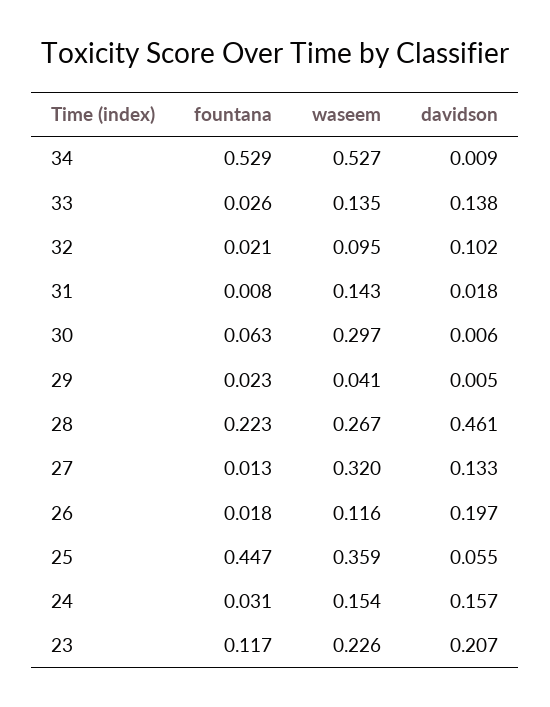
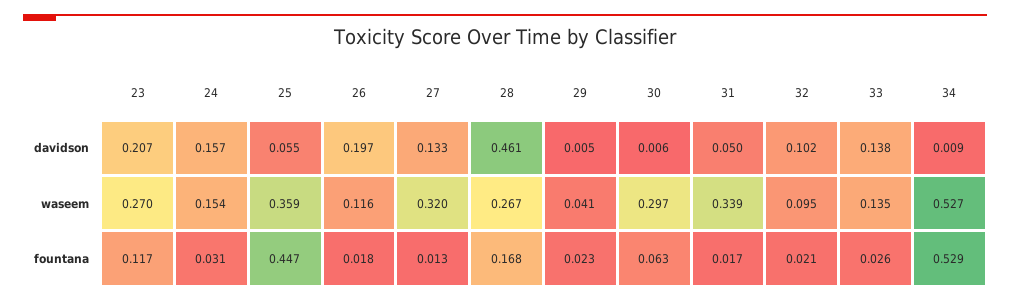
fountana, 31: 0.008 -> 0.017
waseem, 31: 0.143 -> 0.339
davidson, 31: 0.018 -> 0.05
fountana, 28: 0.223 -> 0.168
waseem, 23: 0.226 -> 0.27

